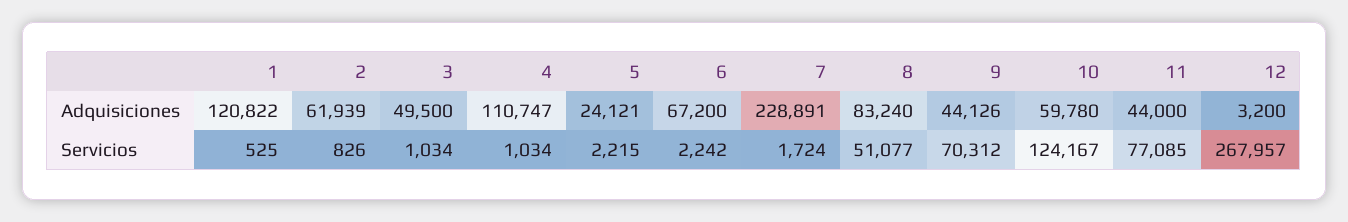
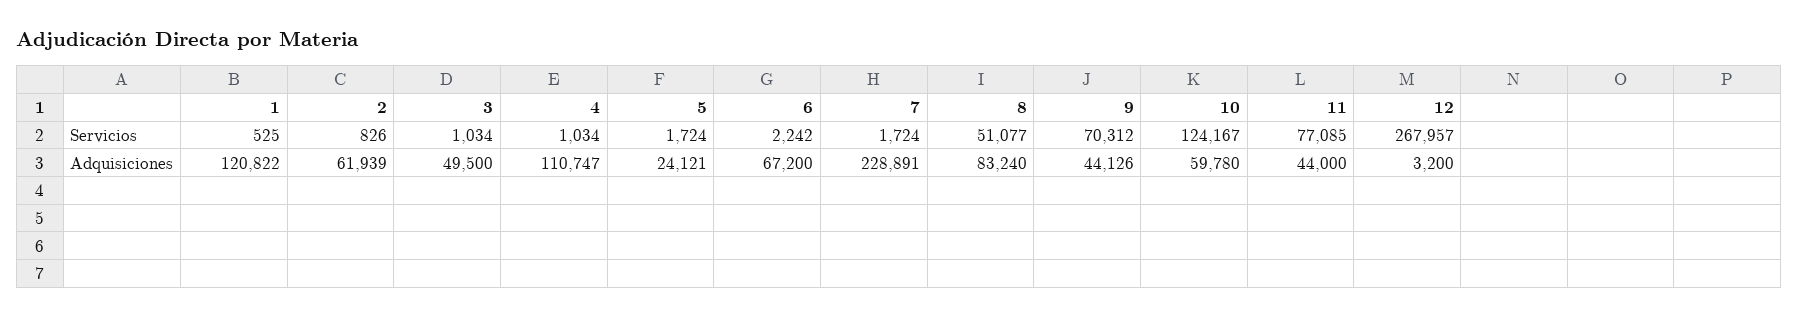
5, Servicios: 2215 -> 1724

